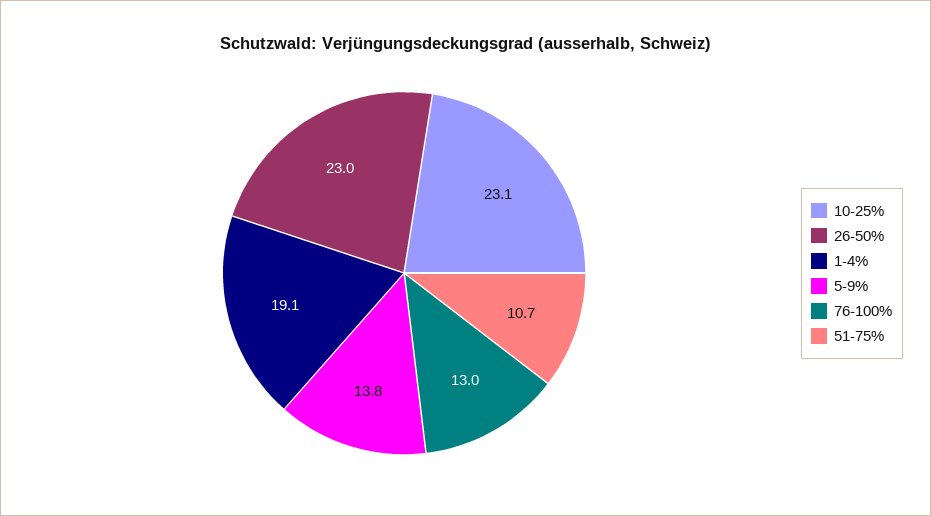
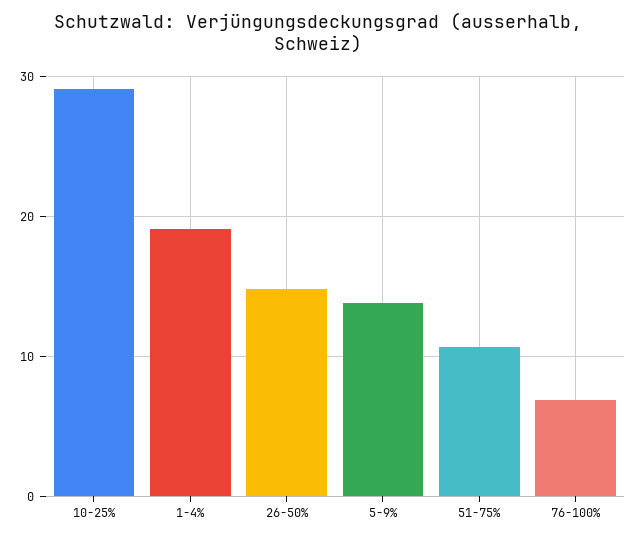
10-25%: 23.1 -> 29
26-50%: 23 -> 15
76-100%: 13 -> 7

